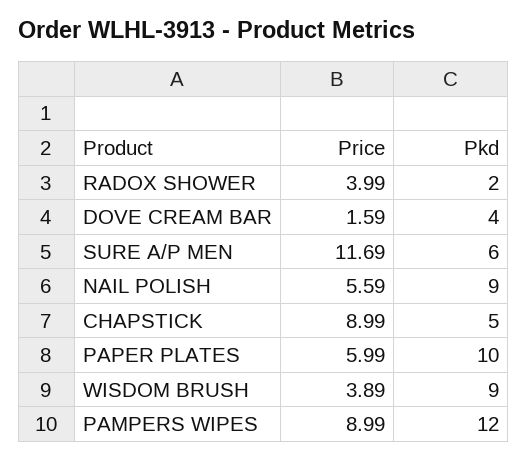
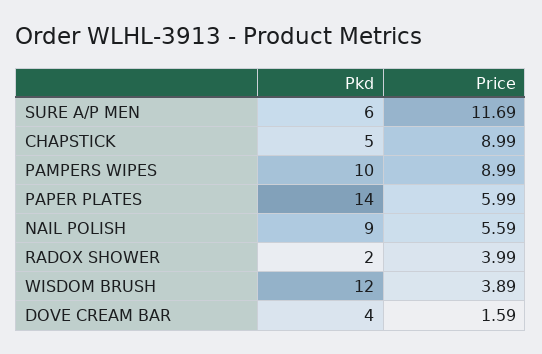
Pkd, PAPER PLATES: 10 -> 14
Pkd, WISDOM BRUSH: 9 -> 12
Pkd, PAMPERS WIPES: 12 -> 10

